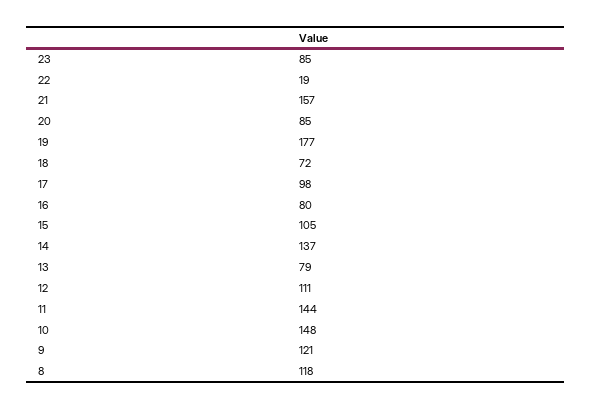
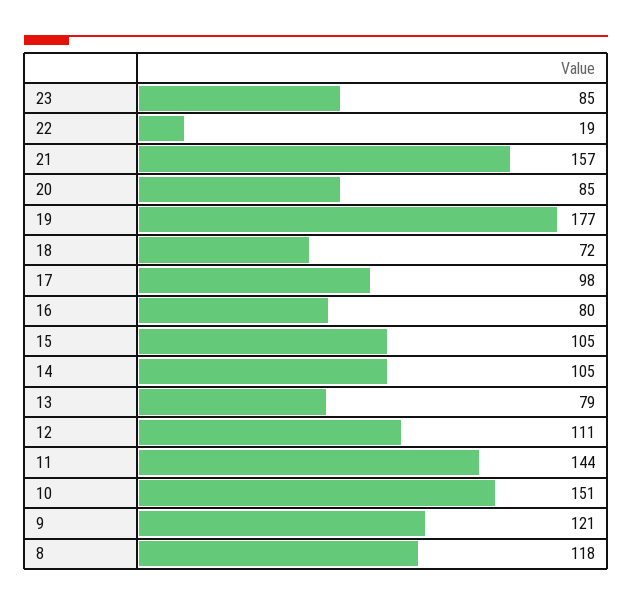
14: 137 -> 105
10: 148 -> 151

